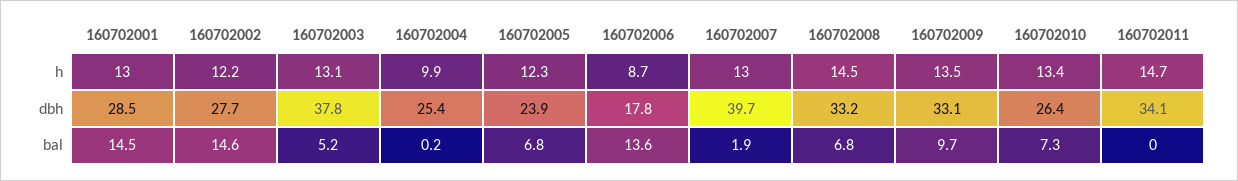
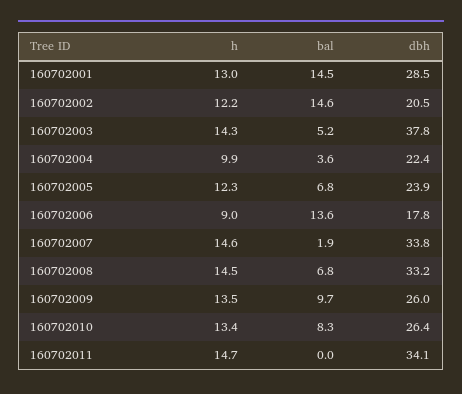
160702003, h: 13.1 -> 14.3
160702006, h: 8.7 -> 9
160702007, h: 13 -> 14.6
160702002, dbh: 27.7 -> 20.5
160702004, dbh: 25.4 -> 22.4
160702007, dbh: 39.7 -> 33.8
160702009, dbh: 33.1 -> 26
160702004, bal: 0.2 -> 3.6
160702010, bal: 7.3 -> 8.3

